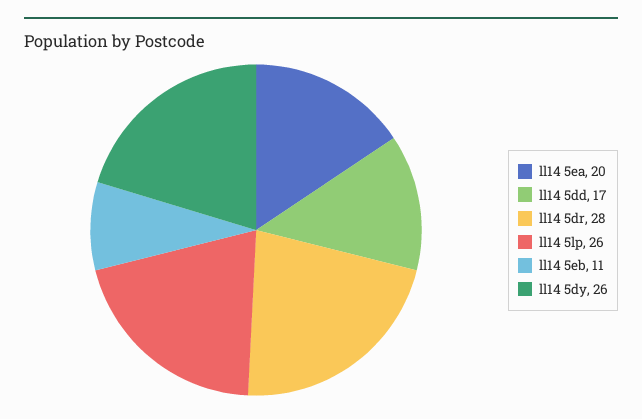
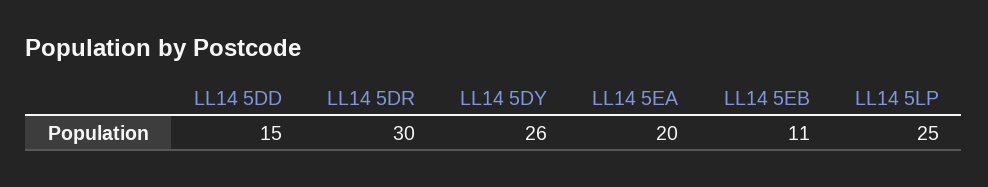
ll14 5dd: 17 -> 15
ll14 5dr: 28 -> 30
ll14 5lp: 26 -> 25

